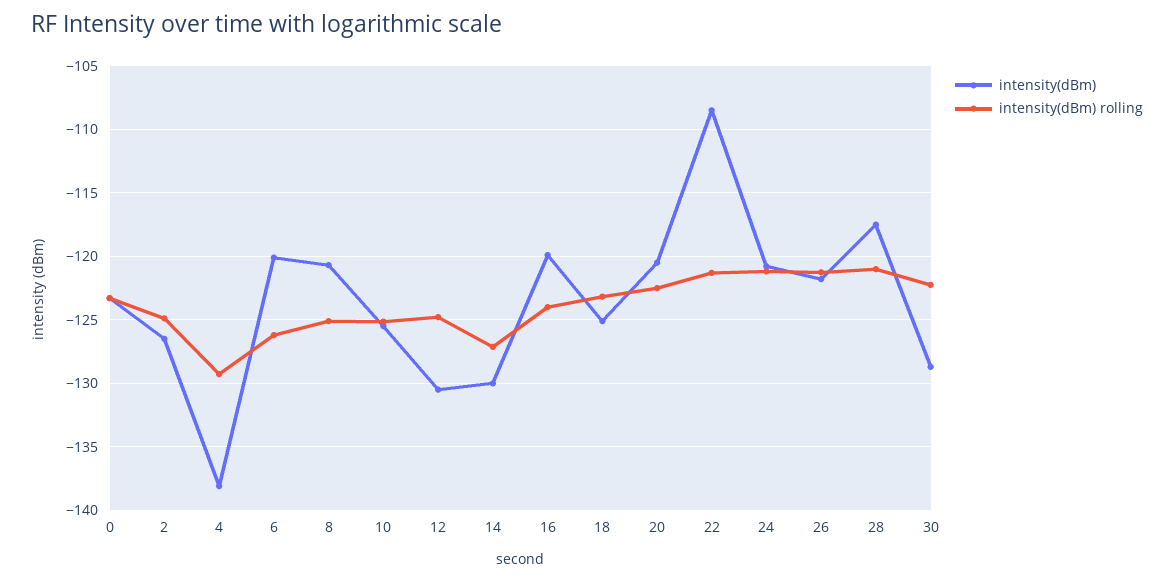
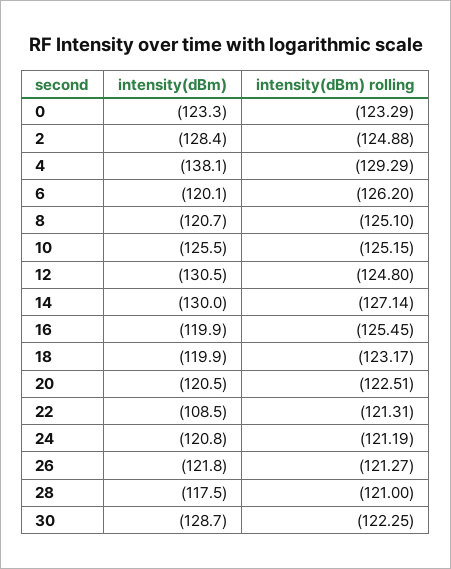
intensity(dBm), 2: -126.5 -> -128.4
intensity(dBm) rolling, 16: -124 -> -125.45
intensity(dBm), 18: -125 -> -119.9

